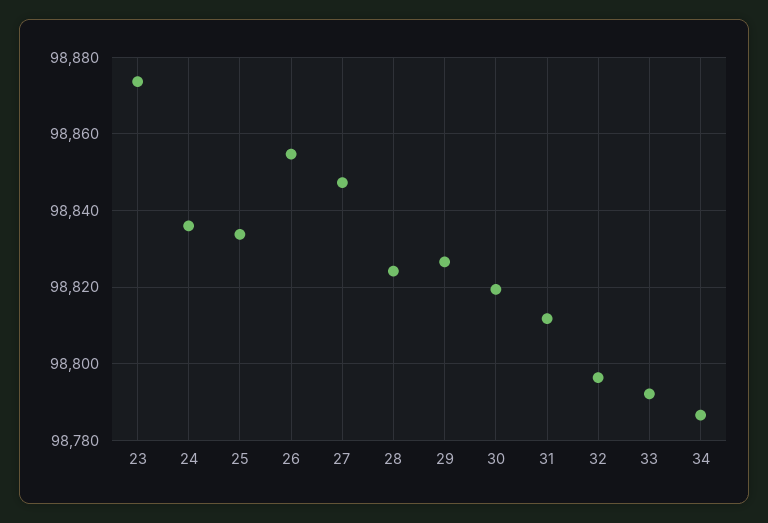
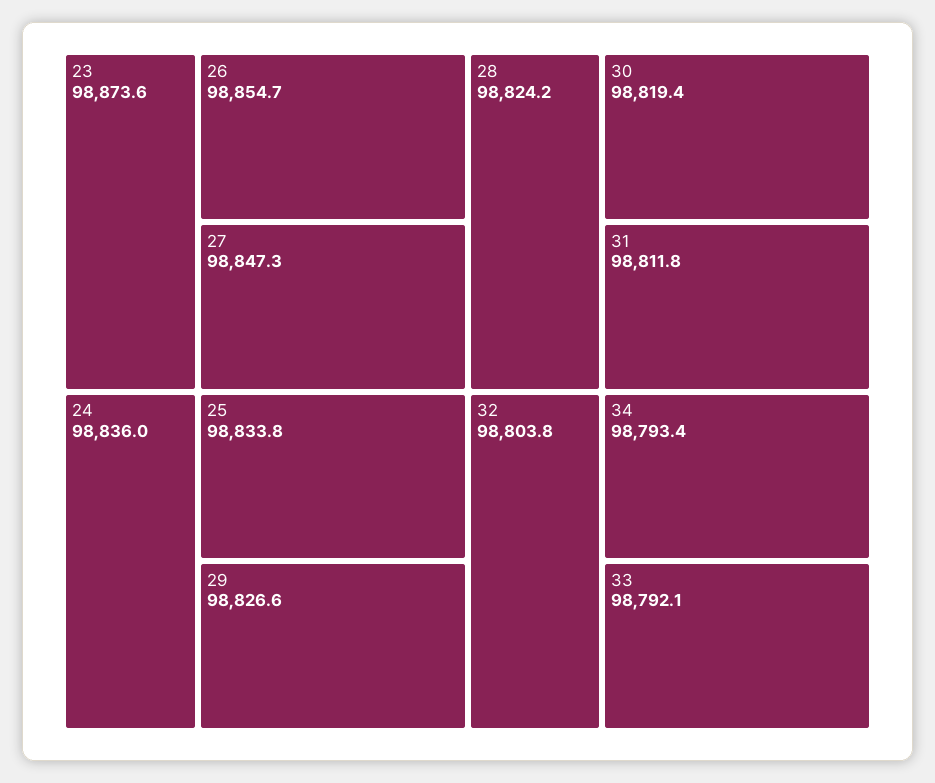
32: 98796 -> 98803.8
34: 98786 -> 98793.4

